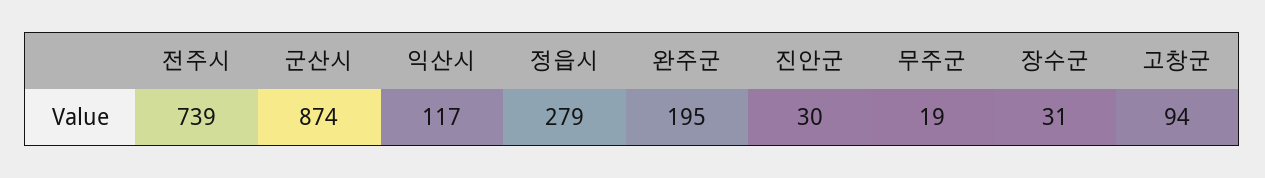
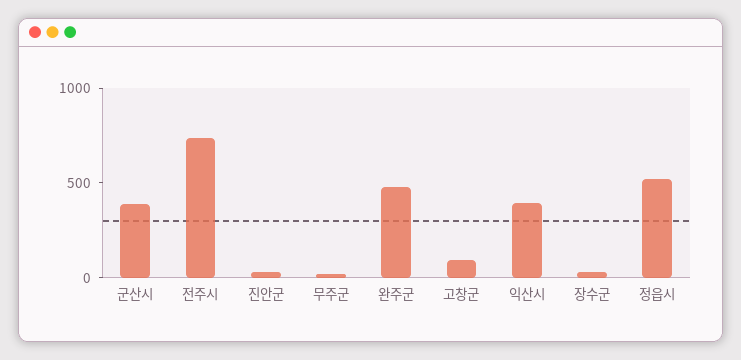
군산시: 874 -> 400
익산시: 117 -> 400
정읍시: 279 -> 500
완주군: 195 -> 500

